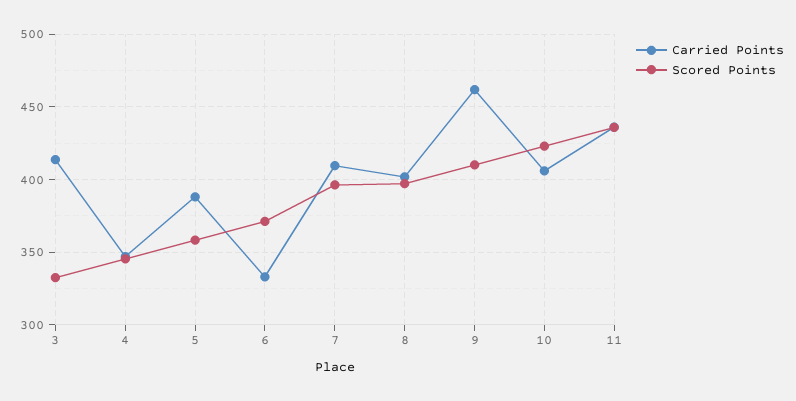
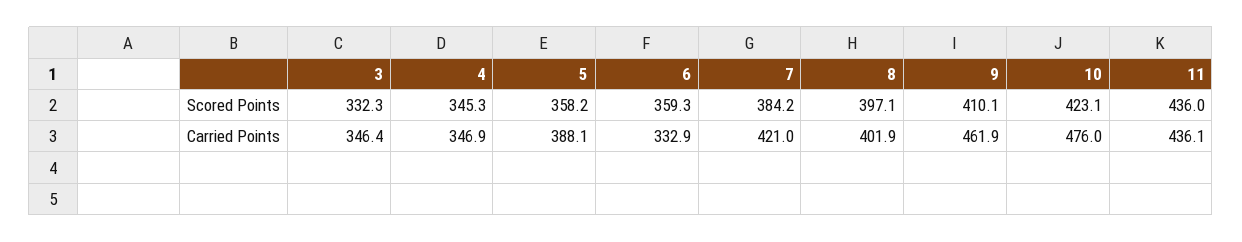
Carried Points, 3: 415 -> 346.4
Scored Points, 6: 370 -> 359.3
Carried Points, 7: 410 -> 421
Scored Points, 7: 395 -> 384.2
Carried Points, 10: 405 -> 476

